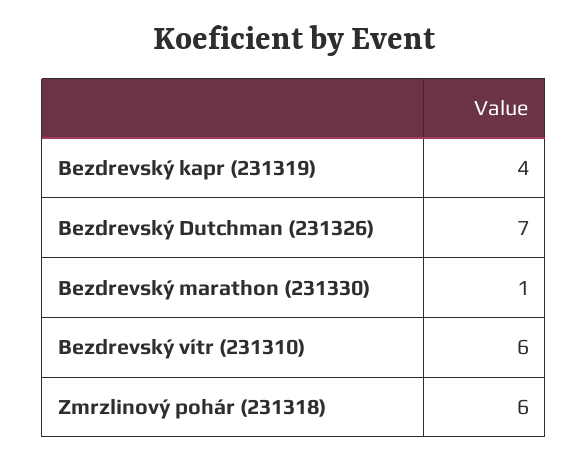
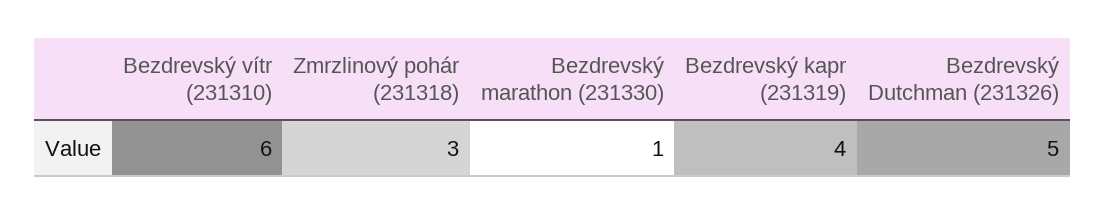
Bezdrevský Dutchman (231326): 7 -> 5
Zmrzlinový pohár (231318): 6 -> 3

